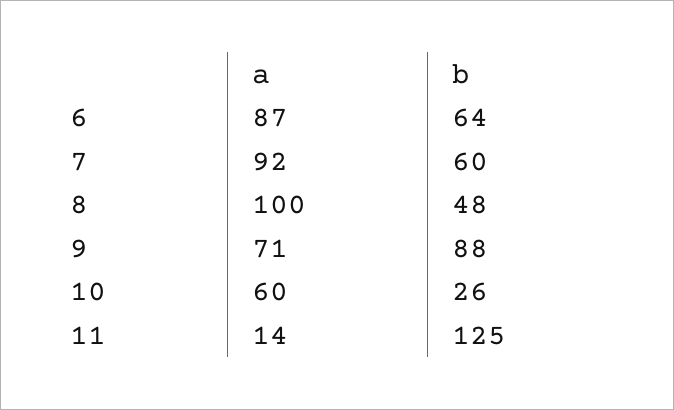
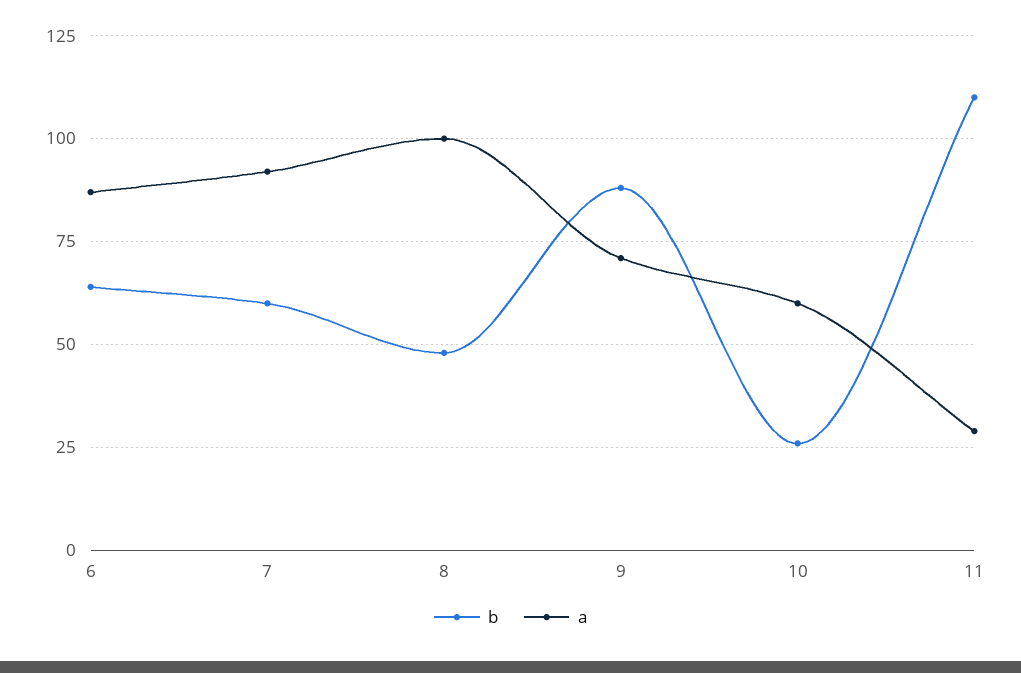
a, 11: 14 -> 30
b, 11: 125 -> 110

